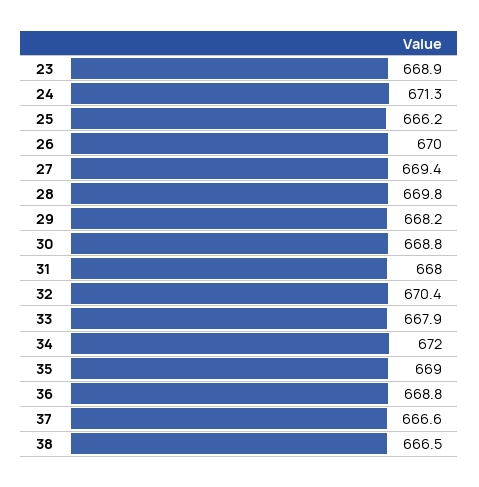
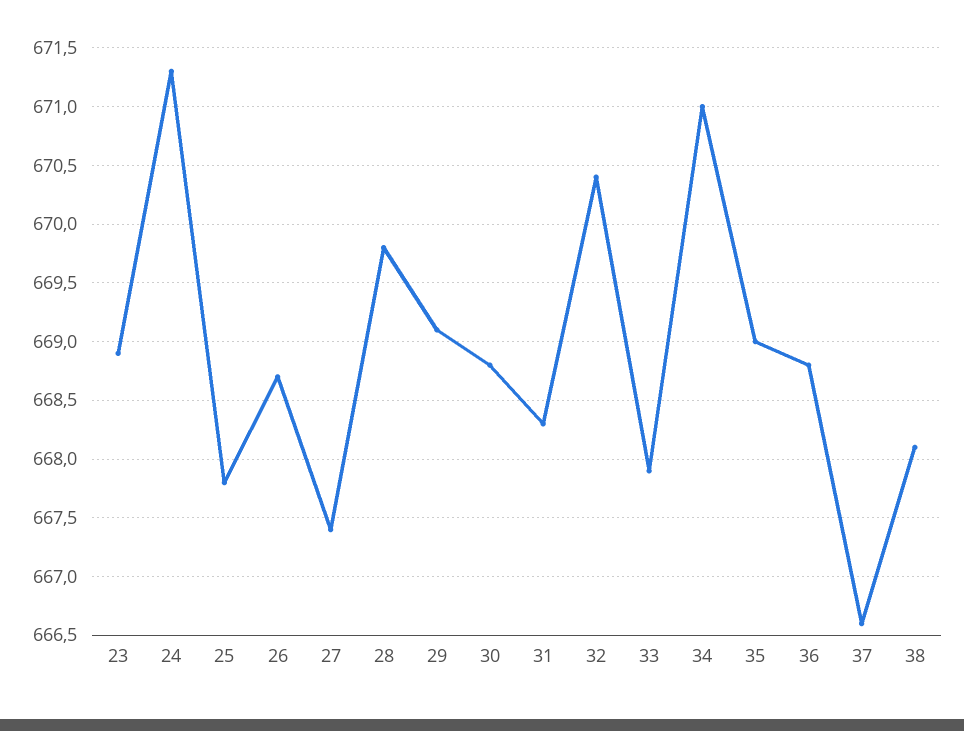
25: 666.2 -> 667.8
26: 670 -> 668.7
27: 669.4 -> 667.4
29: 668.2 -> 669.1
31: 668 -> 668.3
34: 672 -> 671
38: 666.5 -> 668.1

